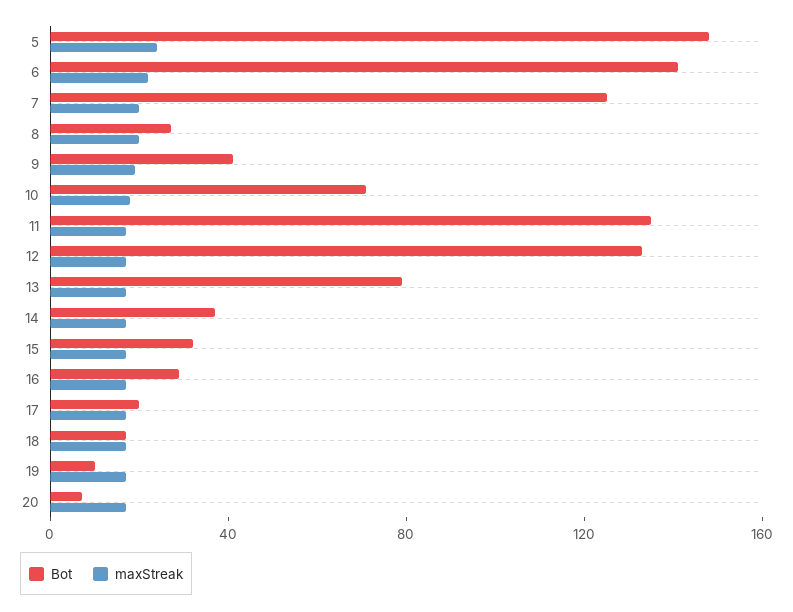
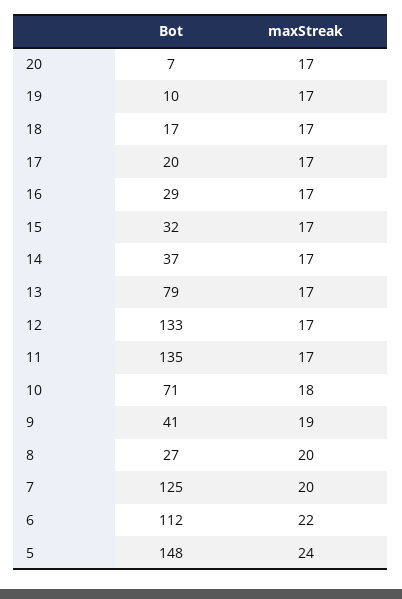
Bot, 6: 140 -> 112

